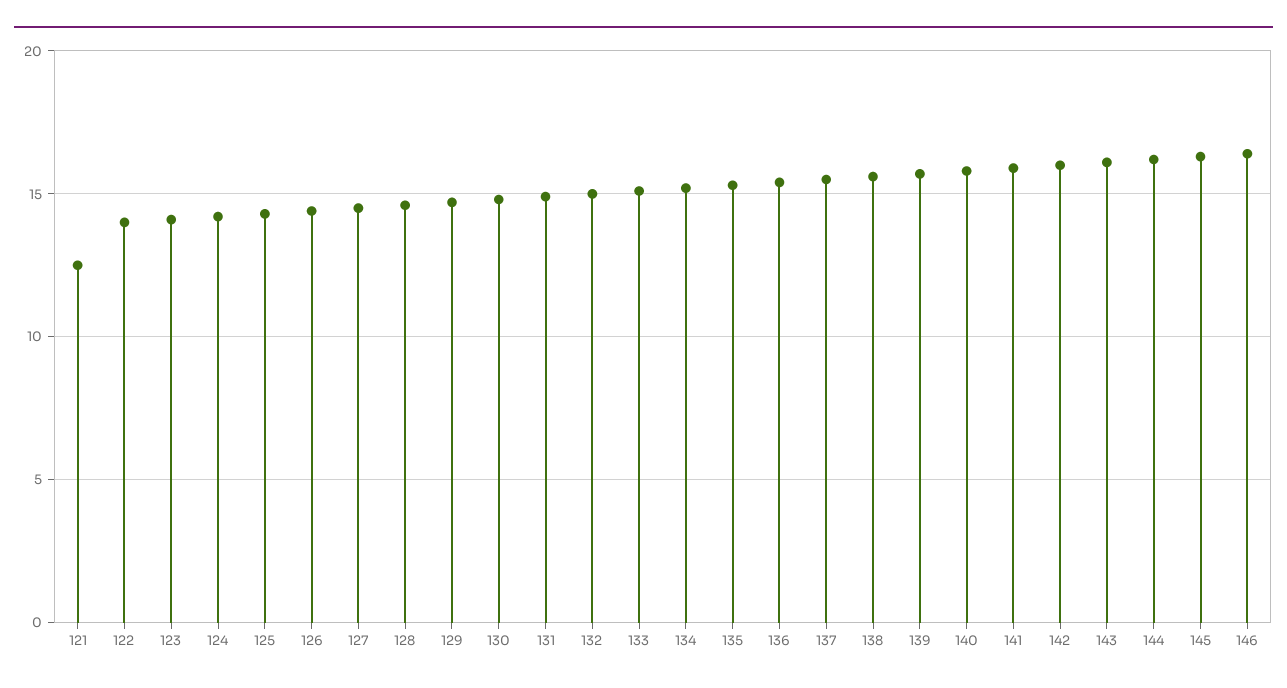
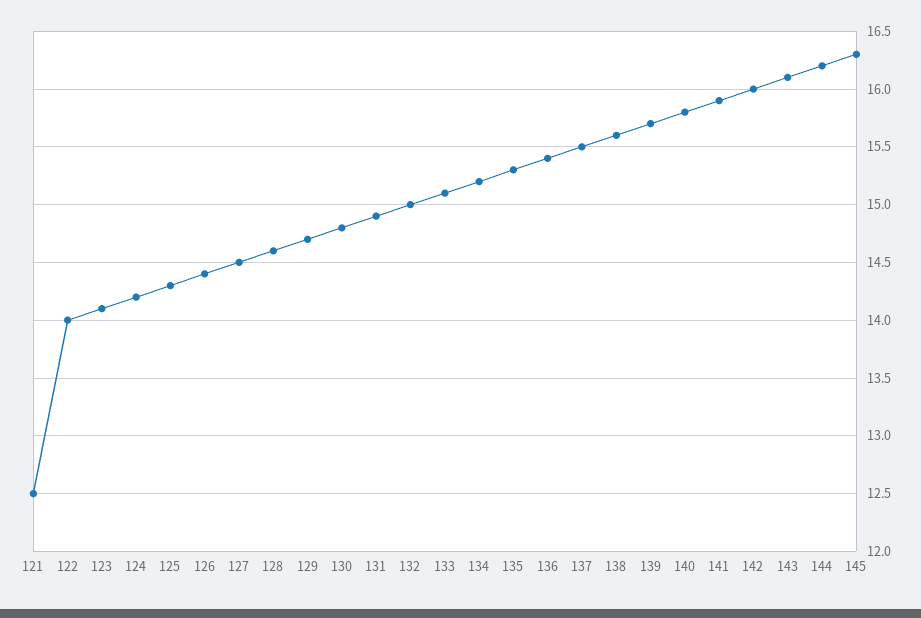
146: 16.5 -> none

